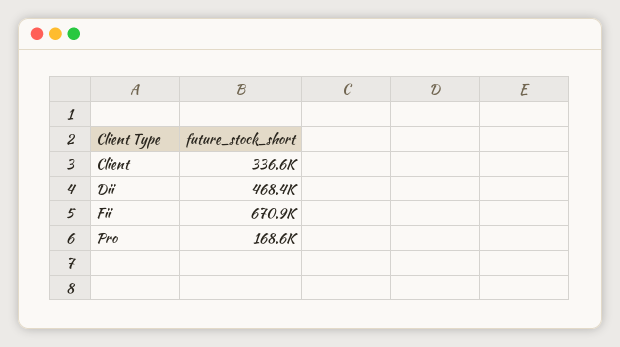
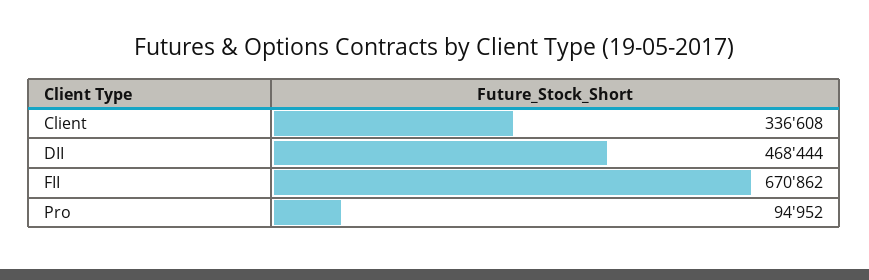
Pro: 168600 -> 94952

